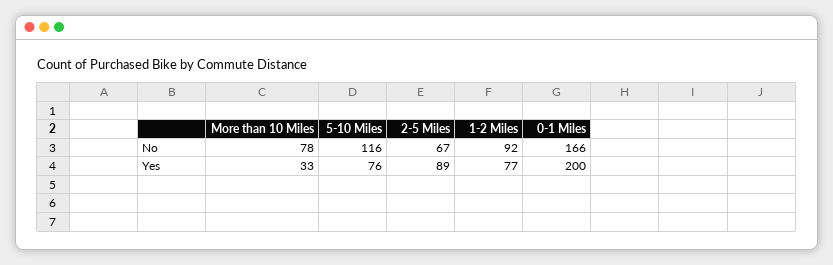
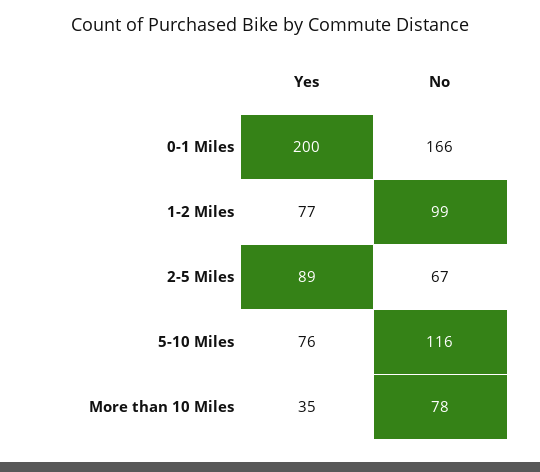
1-2 Miles, No: 92 -> 99
More than 10 Miles, Yes: 33 -> 35

